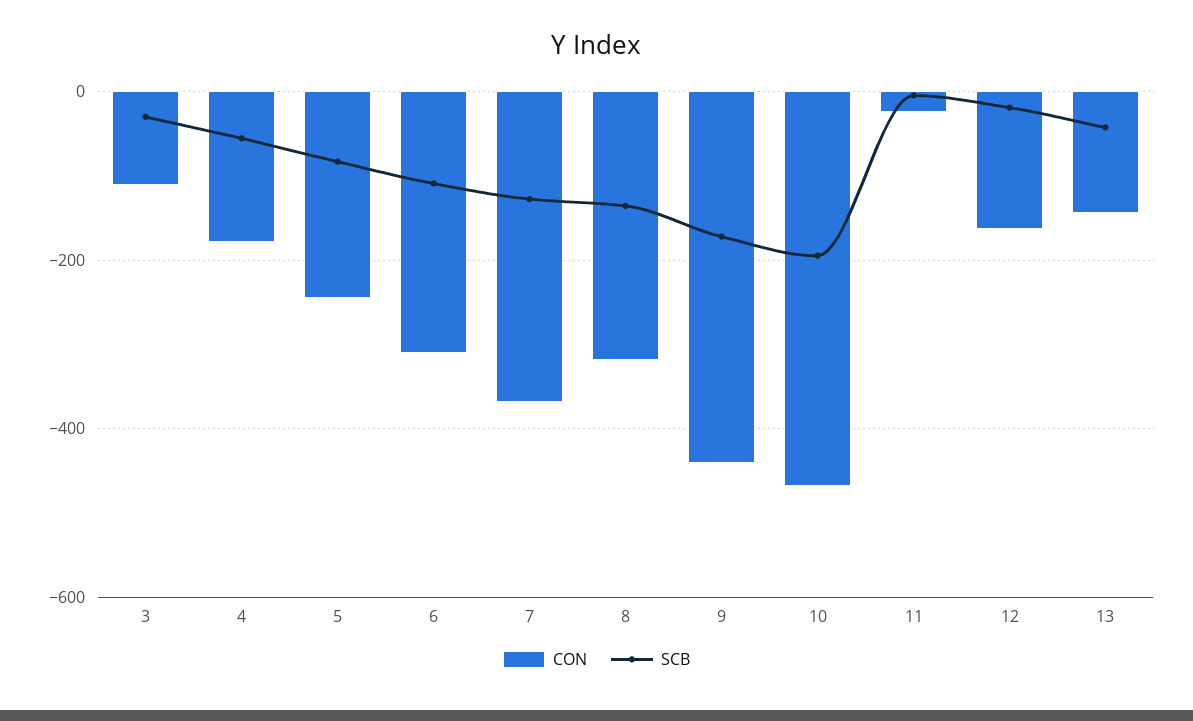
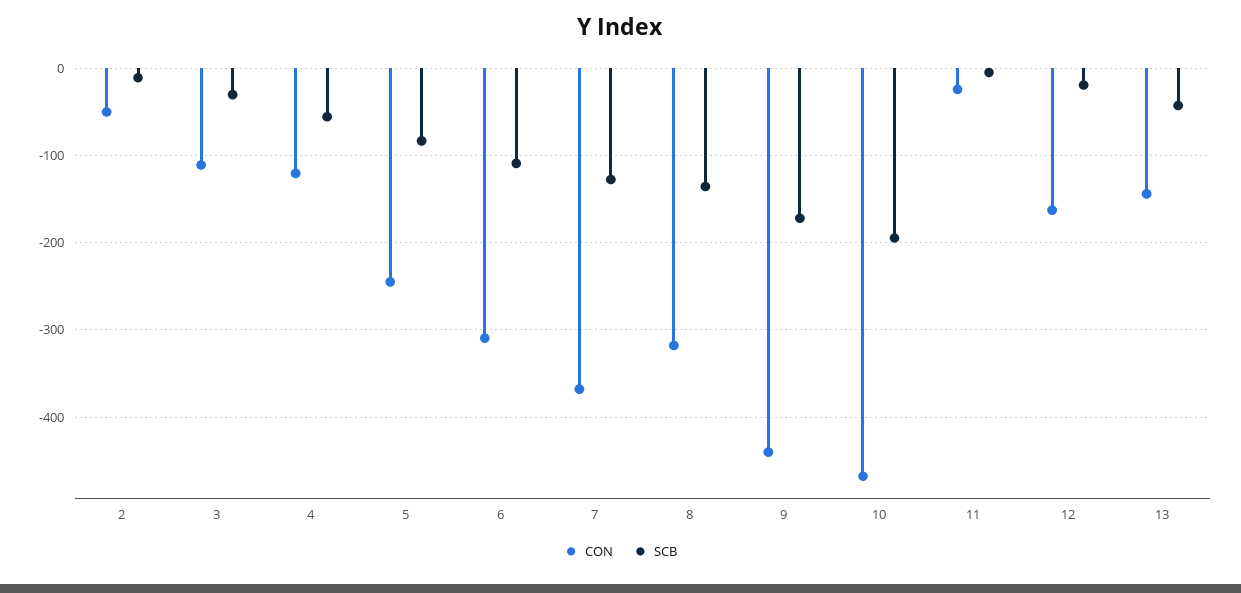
CON, 4: -180 -> -120
CON, 2: none -> -50
SCB, 2: none -> -10

